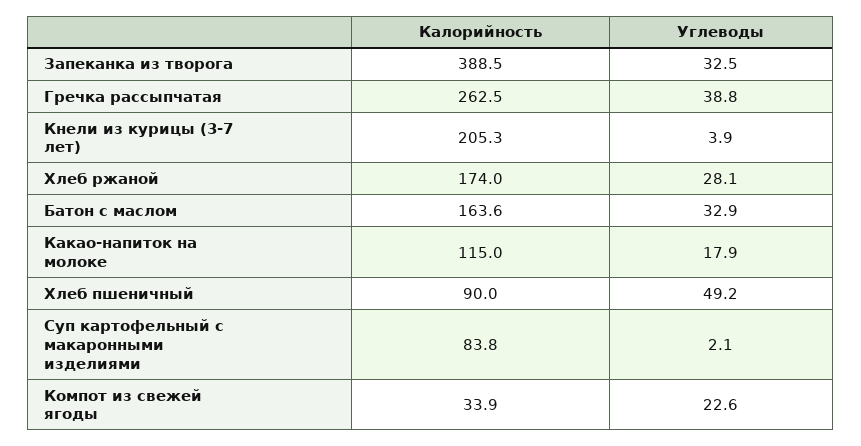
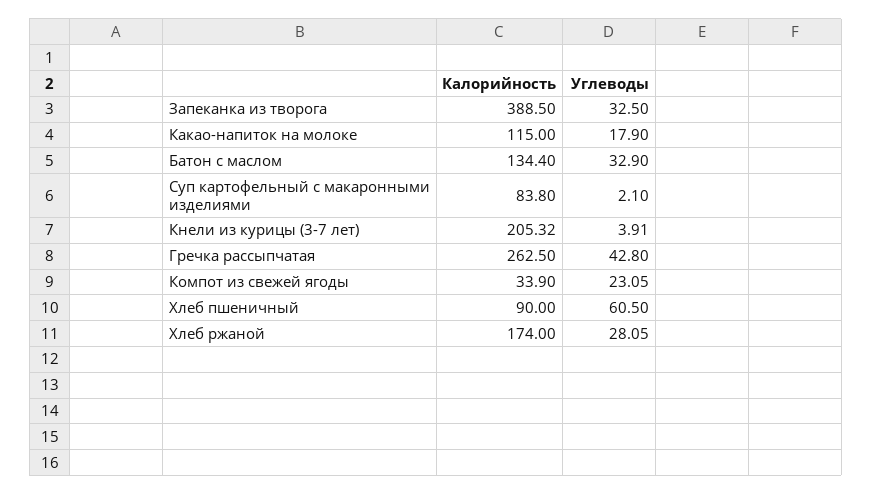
Углеводы, Гречка рассыпчатая: 38.8 -> 42.8
Калорийность, Батон с маслом: 163.6 -> 134.4
Углеводы, Хлеб пшеничный: 49.2 -> 60.5
Углеводы, Компот из свежей ягоды: 22.6 -> 23.05

